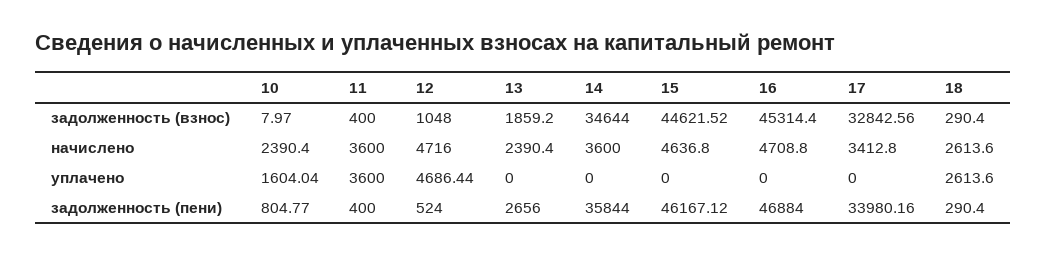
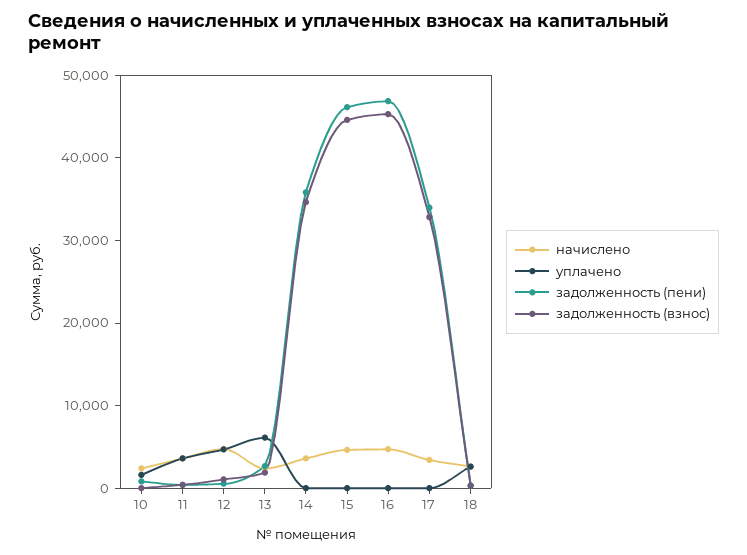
уплачено, 13: 0 -> 6000

